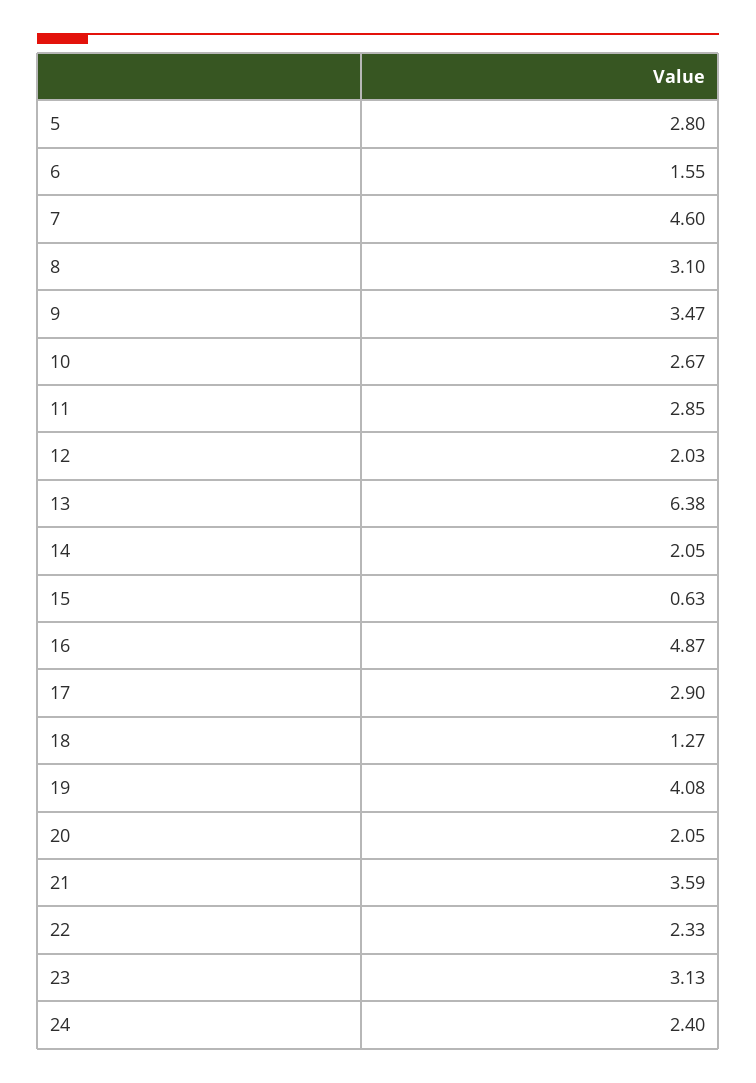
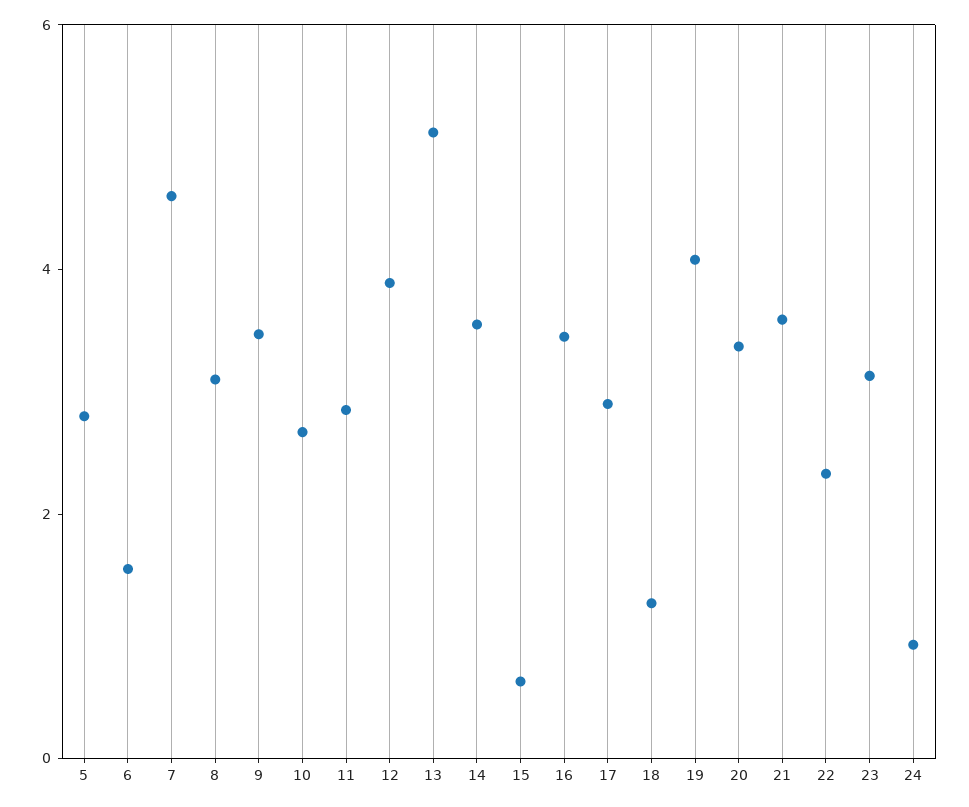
12: 2.03 -> 4
13: 6.38 -> 5
14: 2.05 -> 3.5
16: 4.87 -> 3.5
20: 2.05 -> 3.5
24: 2.4 -> 1

